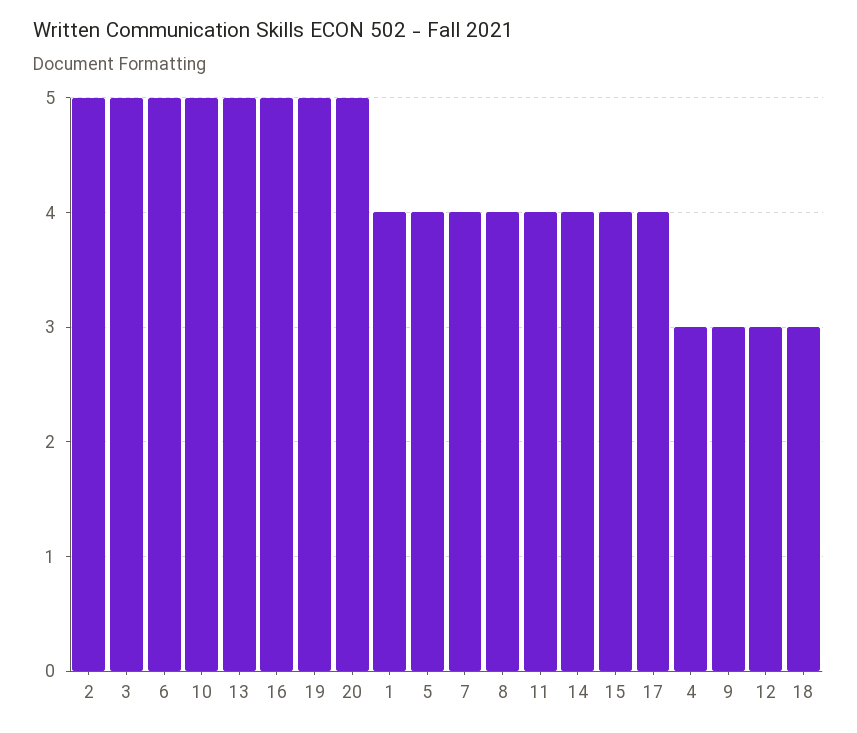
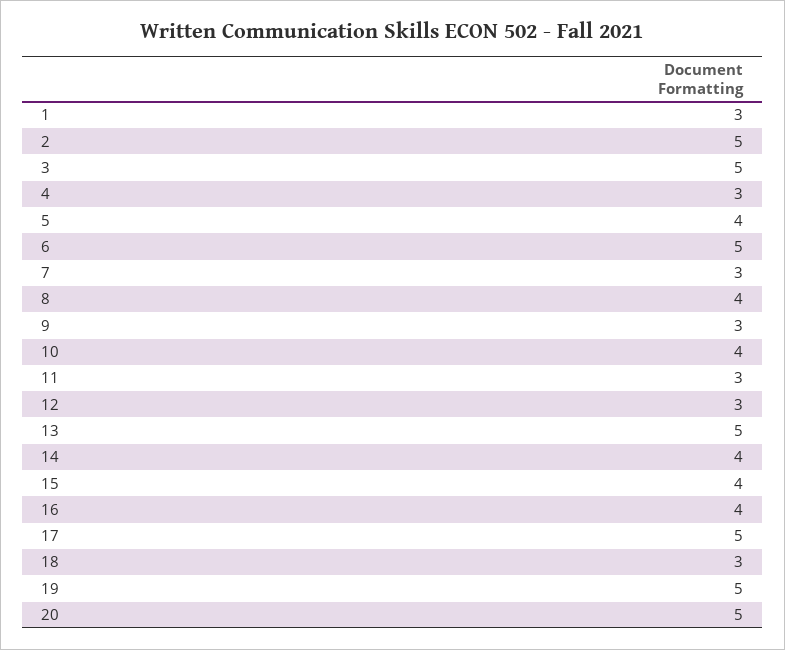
10: 5 -> 4
16: 5 -> 4
1: 4 -> 3
7: 4 -> 3
11: 4 -> 3
17: 4 -> 5

